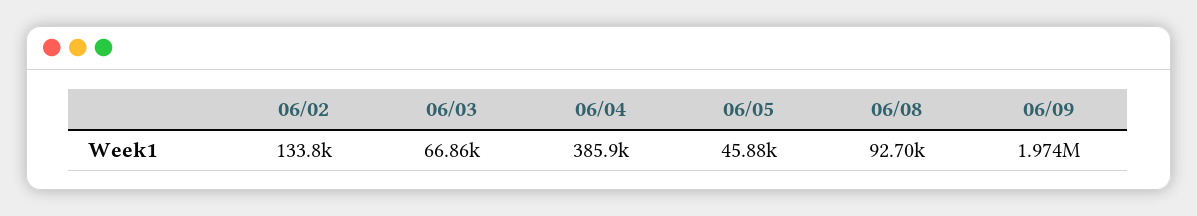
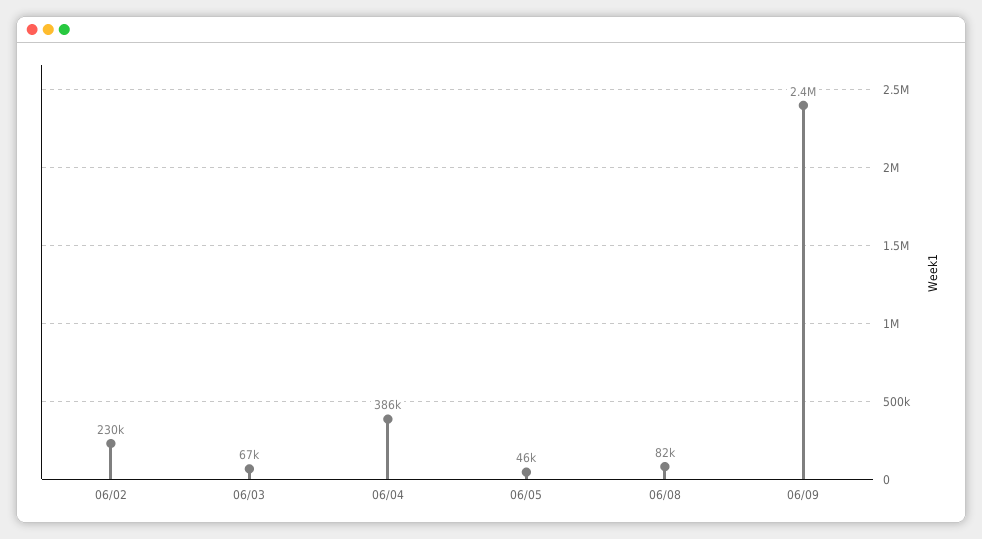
06/02: 133800 -> 230000
06/08: 92700 -> 82000
06/09: 1974000 -> 2400000

